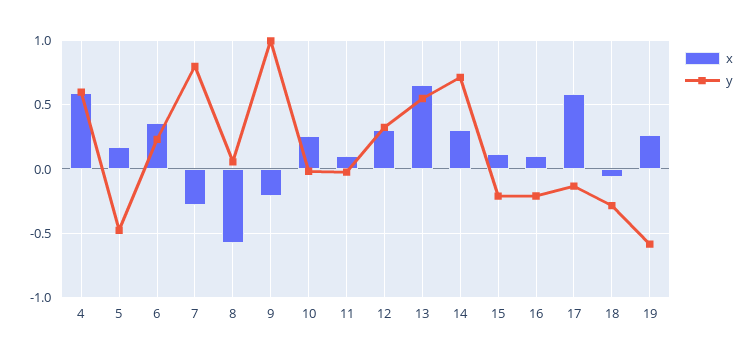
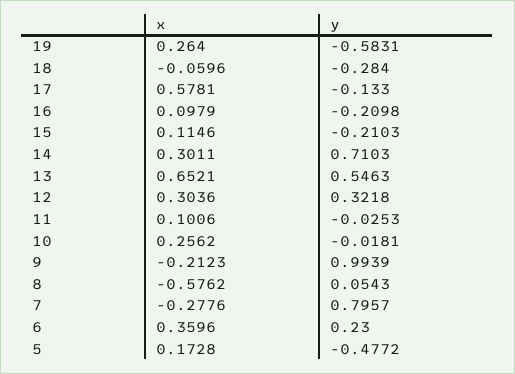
x, 4: 0.6 -> none
y, 4: 0.6 -> none

